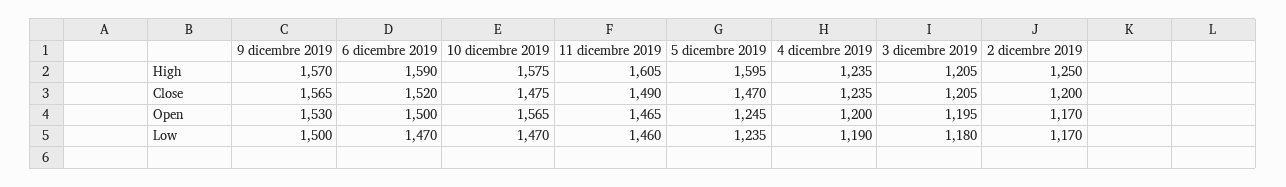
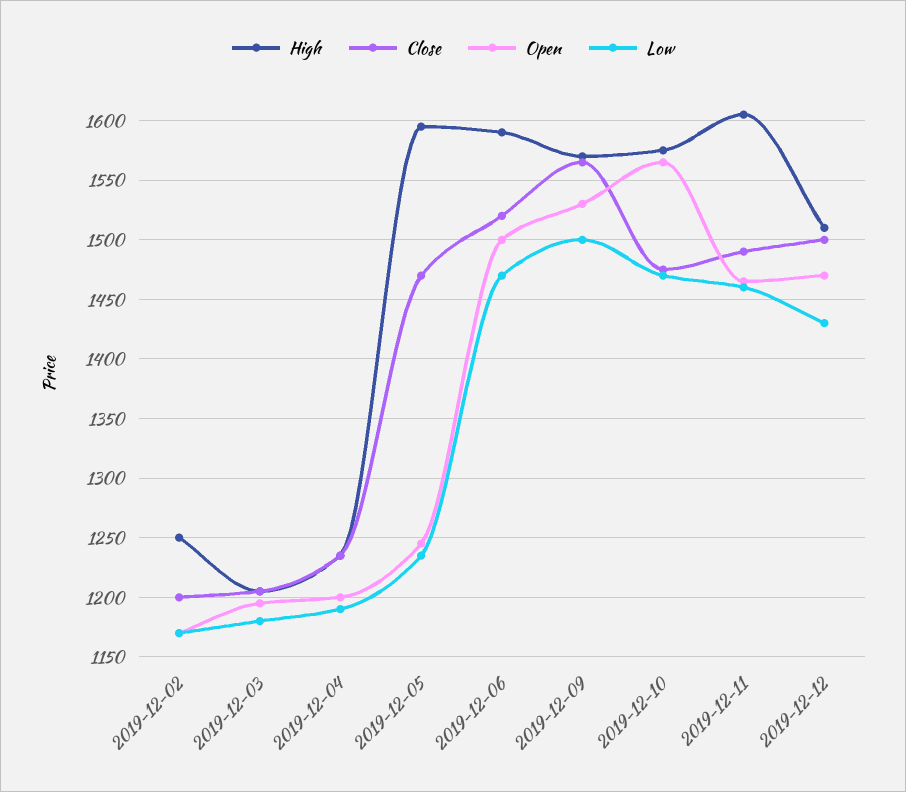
High, 2019-12-12: none -> 1510
Close, 2019-12-12: none -> 1500
Open, 2019-12-12: none -> 1470
Low, 2019-12-12: none -> 1430

